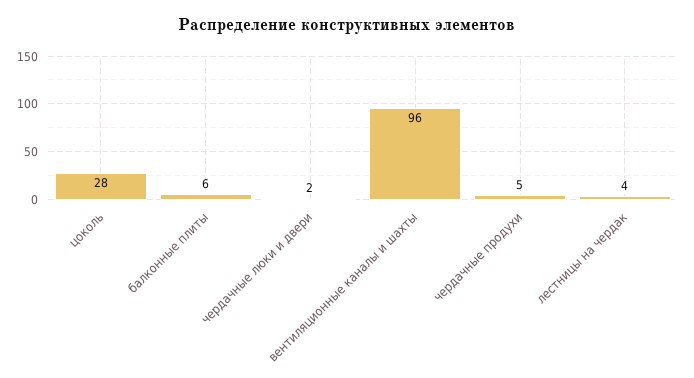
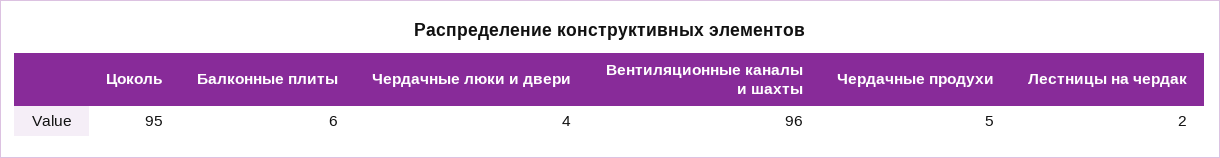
цоколь: 28 -> 95
чердачные люки и двери: 2 -> 4
лестницы на чердак: 4 -> 2

